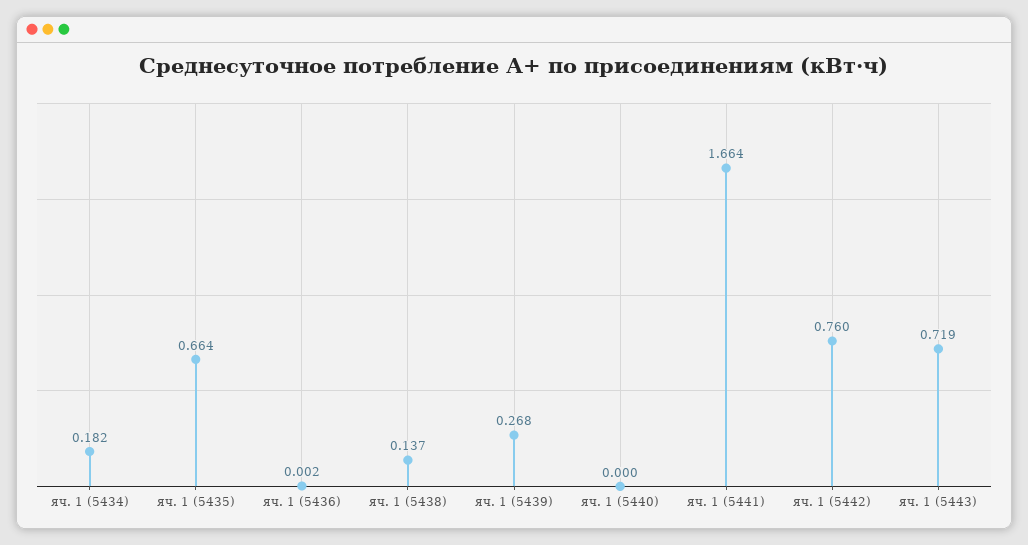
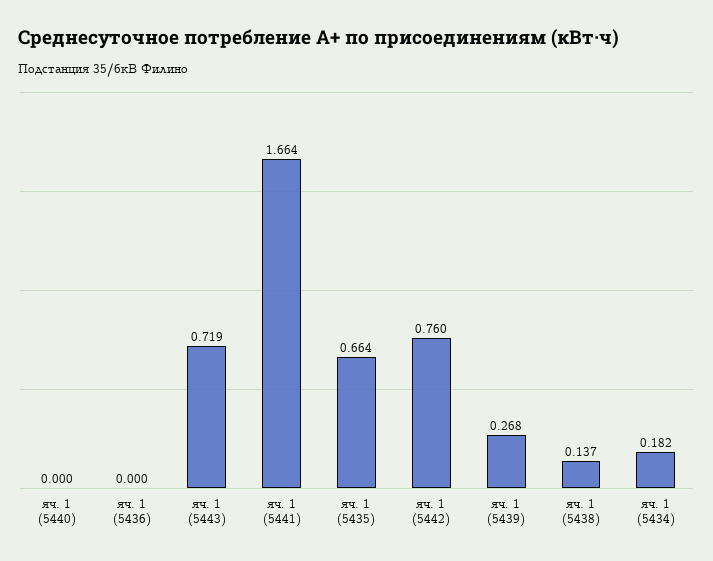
яч. 1 (5436): 0.002 -> 0

